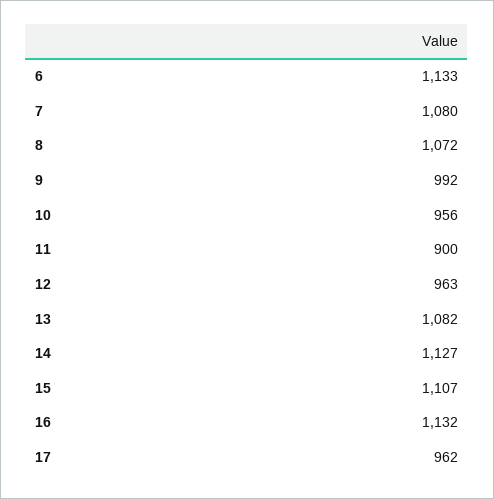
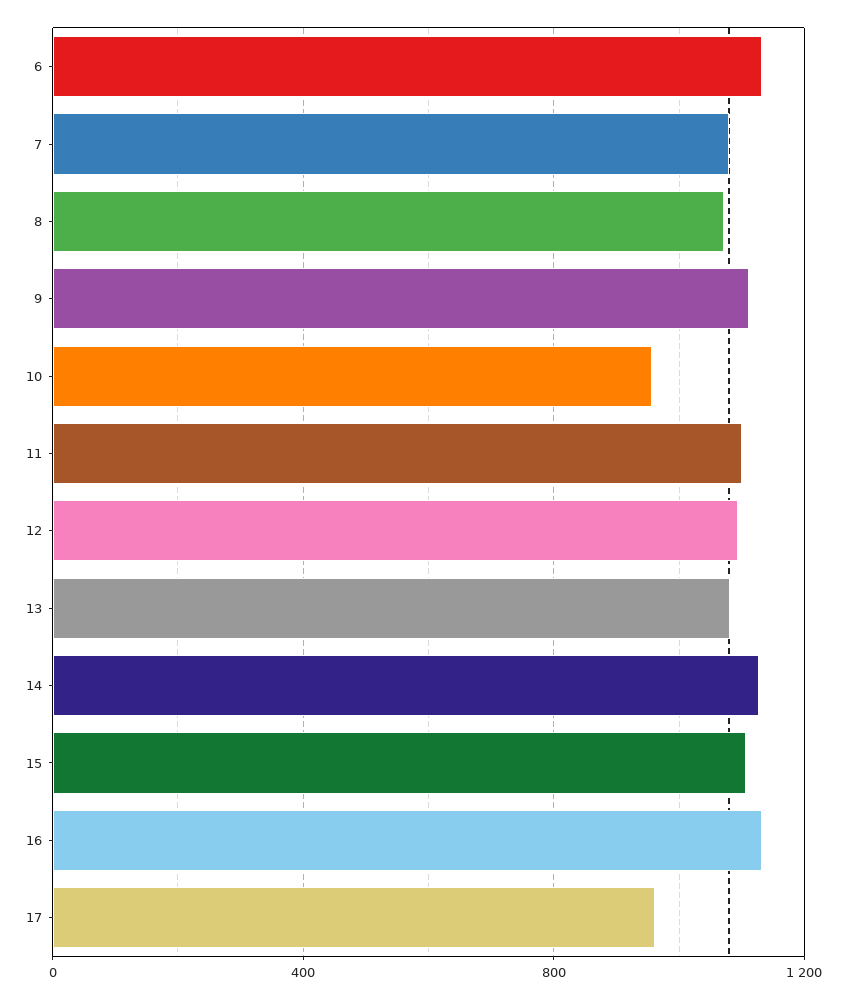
9: 992 -> 1100
11: 900 -> 1100
12: 963 -> 1100

